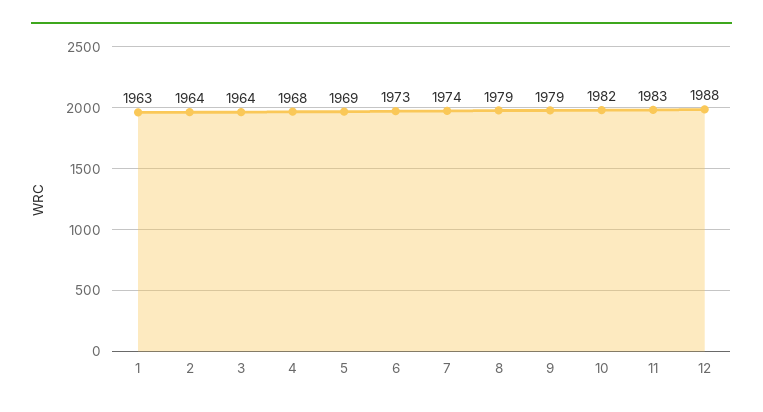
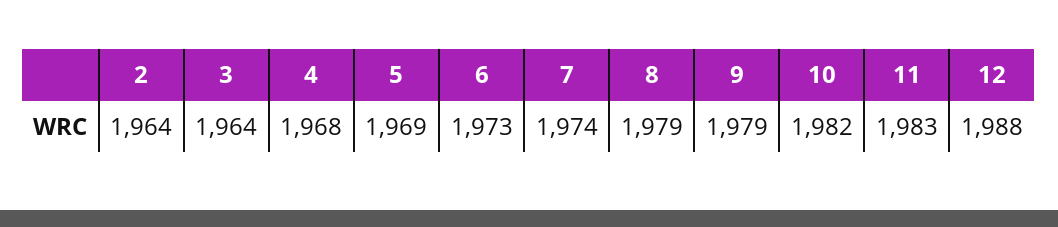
1: 1963 -> none

